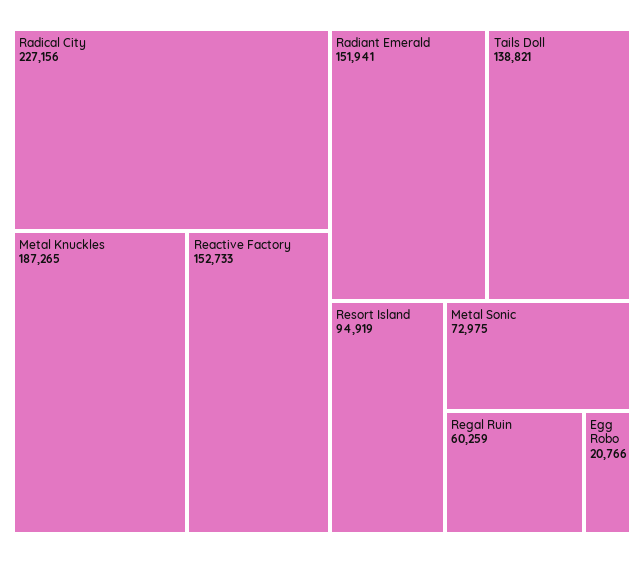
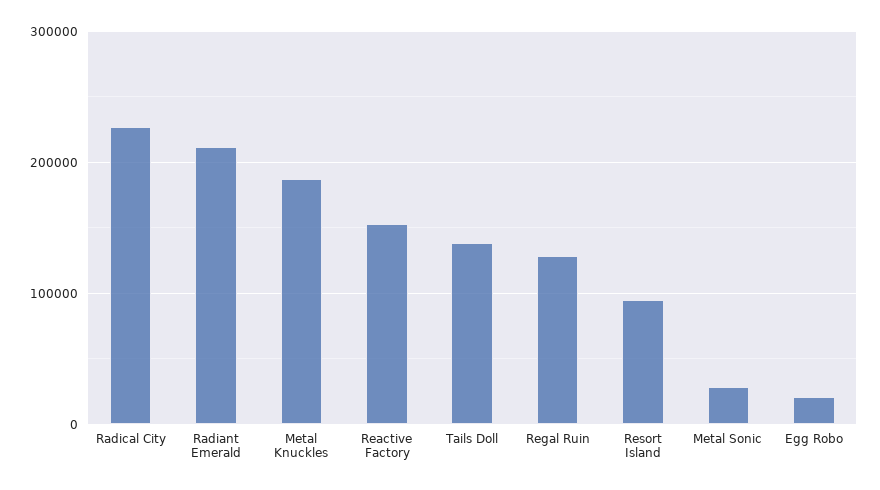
Radiant Emerald: 151941 -> 210000
Metal Sonic: 72975 -> 30000
Regal Ruin: 60259 -> 130000

